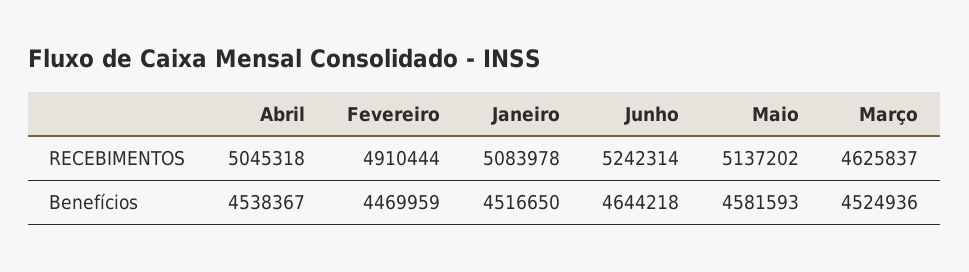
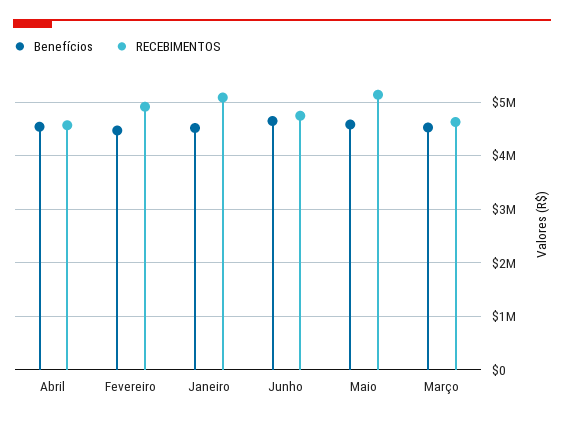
RECEBIMENTOS, Abril: 5045318 -> 4600000
RECEBIMENTOS, Junho: 5242314 -> 4800000

